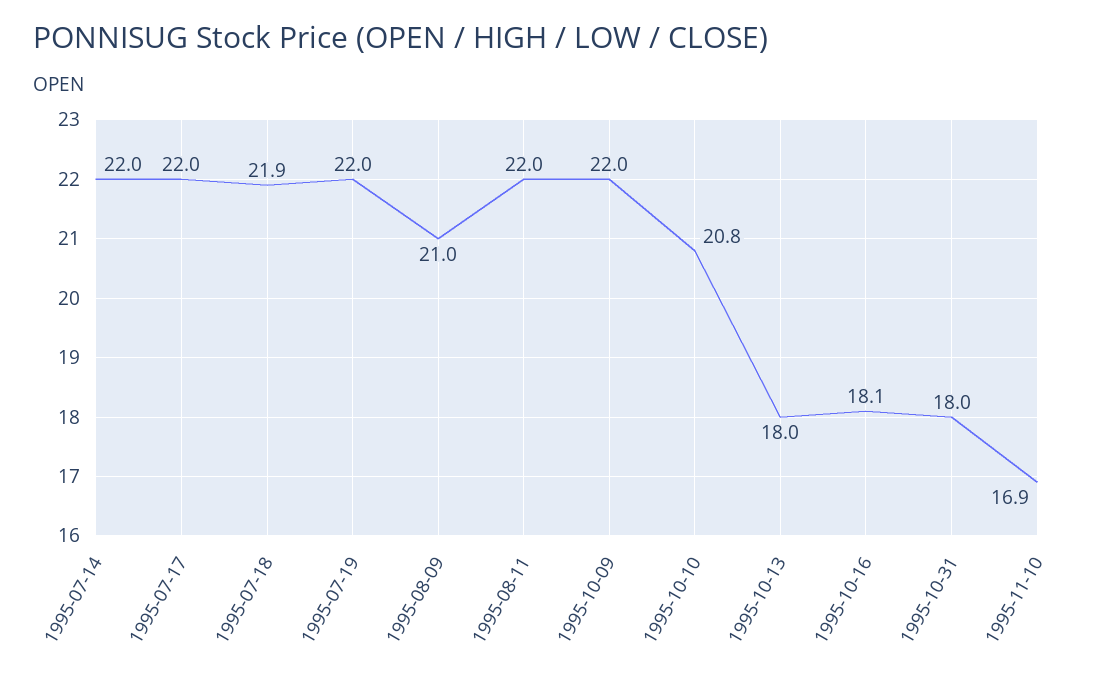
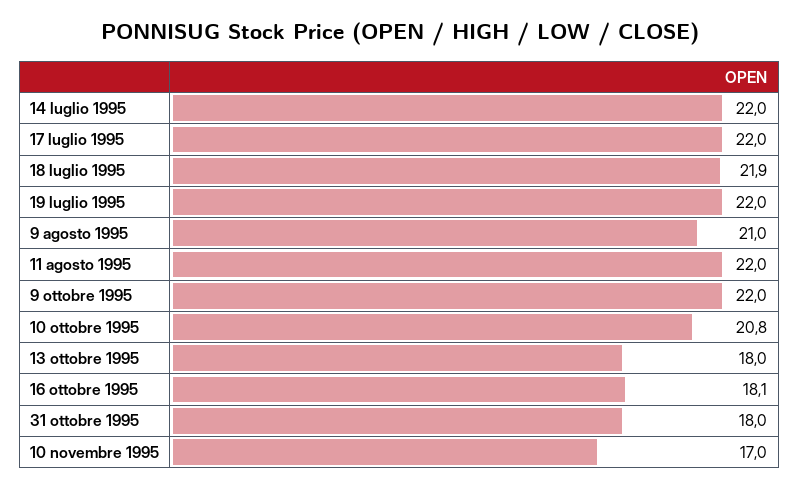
1995-11-10: 16.9 -> 17

